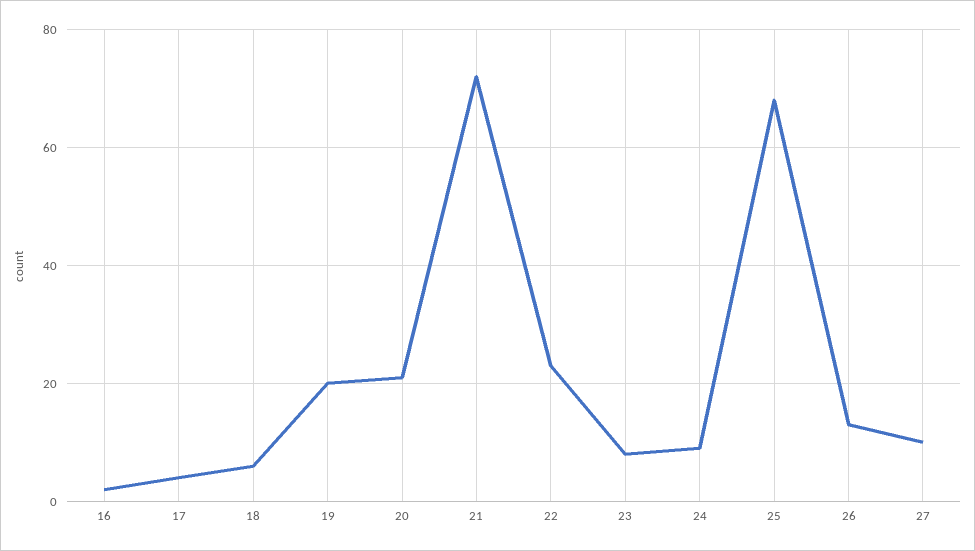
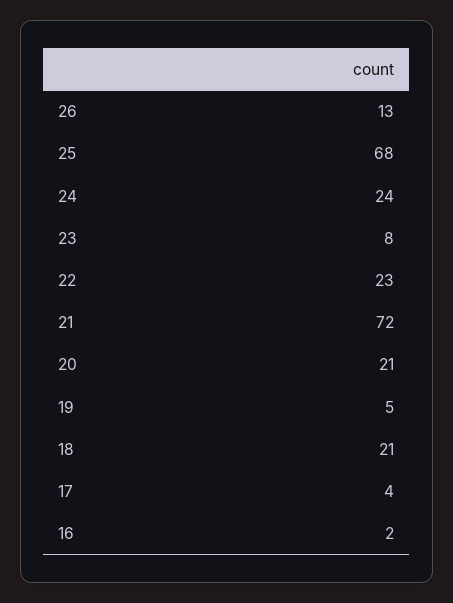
18: 5 -> 21
19: 20 -> 5
24: 10 -> 24
27: 10 -> none

